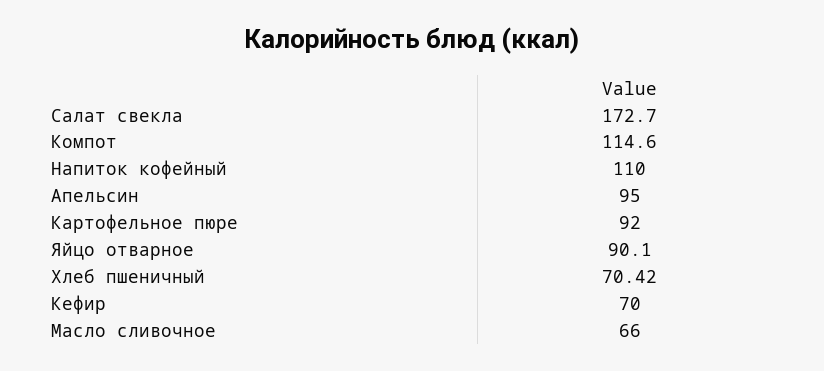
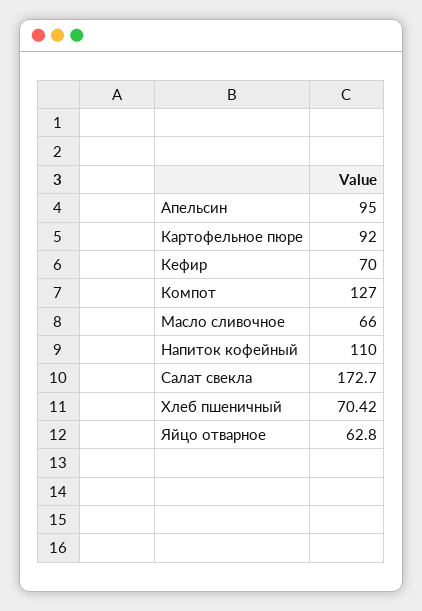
Компот: 114.6 -> 127
Яйцо отварное: 90.1 -> 62.8

